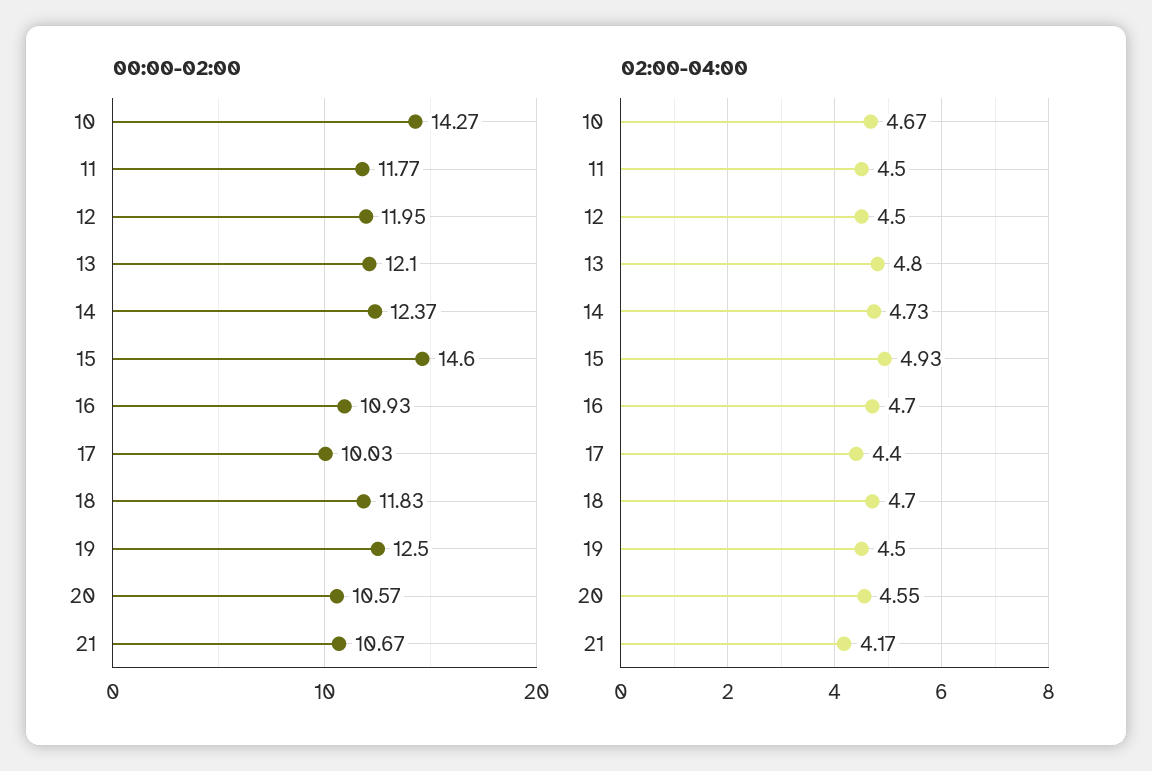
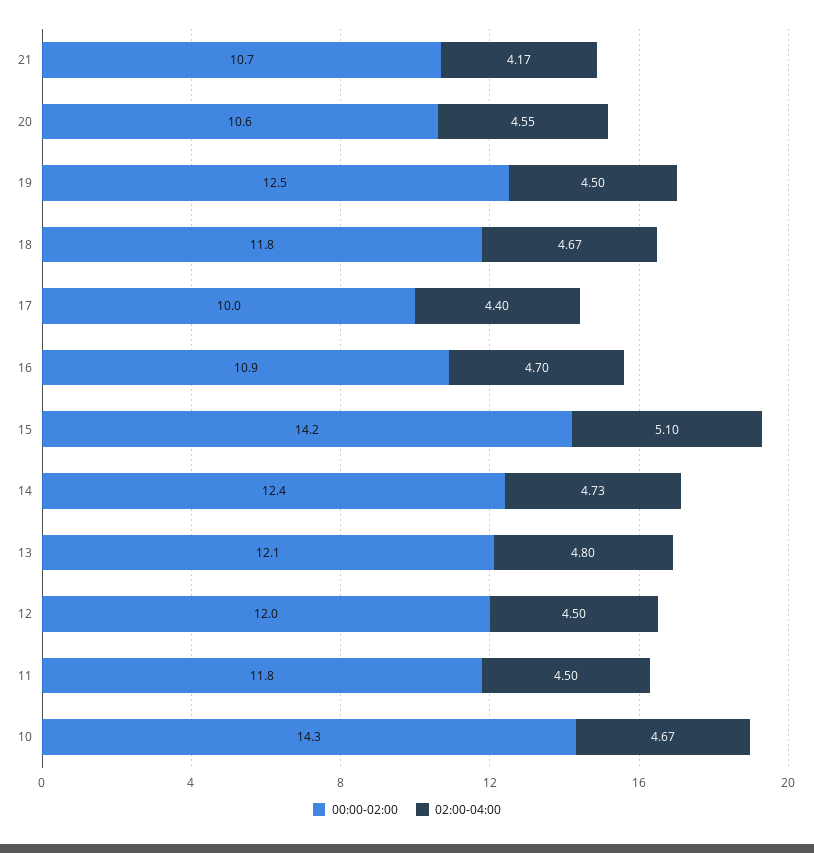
00:00-02:00, 15: 14.6 -> 14.2
02:00-04:00, 15: 4.93 -> 5.1
02:00-04:00, 18: 4.7 -> 4.67

